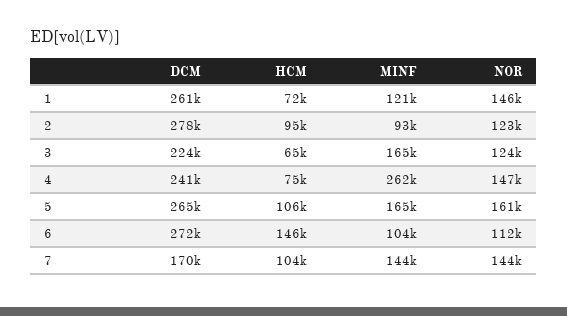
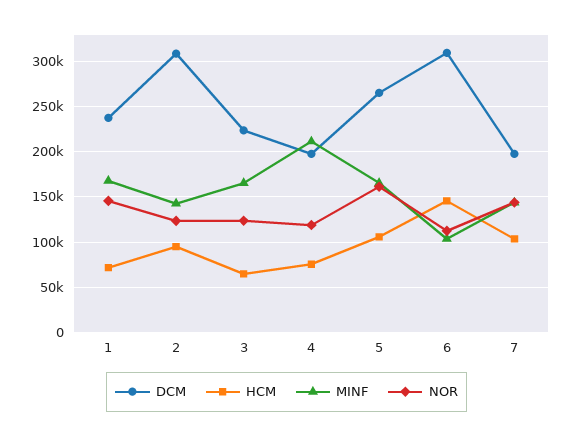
DCM, 1: 261000 -> 240000
MINF, 1: 121000 -> 170000
DCM, 2: 278000 -> 310000
MINF, 2: 93000 -> 140000
DCM, 4: 241000 -> 200000
MINF, 4: 262000 -> 210000
NOR, 4: 147000 -> 120000
DCM, 6: 272000 -> 310000
DCM, 7: 170000 -> 200000

